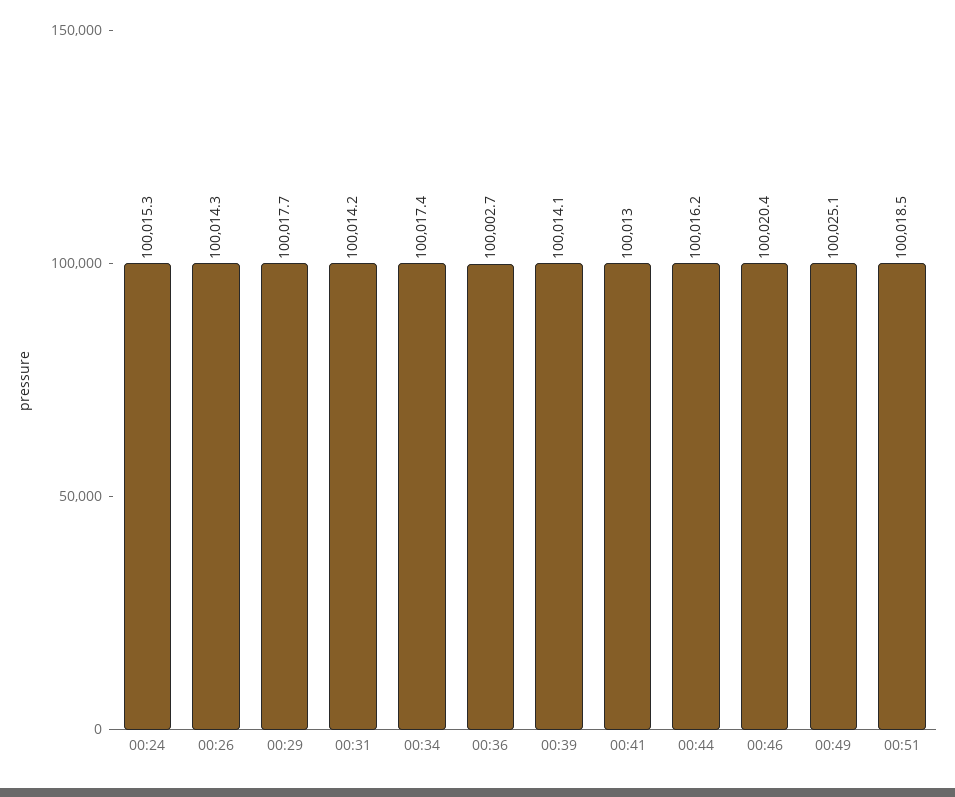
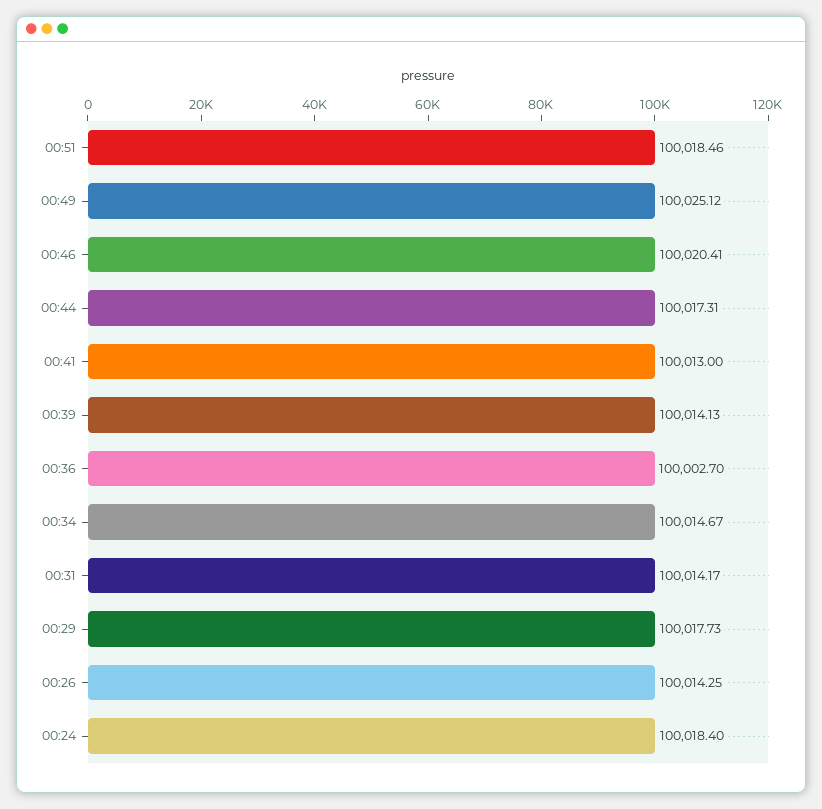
00:24: 100015.3 -> 100018.4
00:34: 100017.4 -> 100014.67
00:44: 100016.2 -> 100017.31

